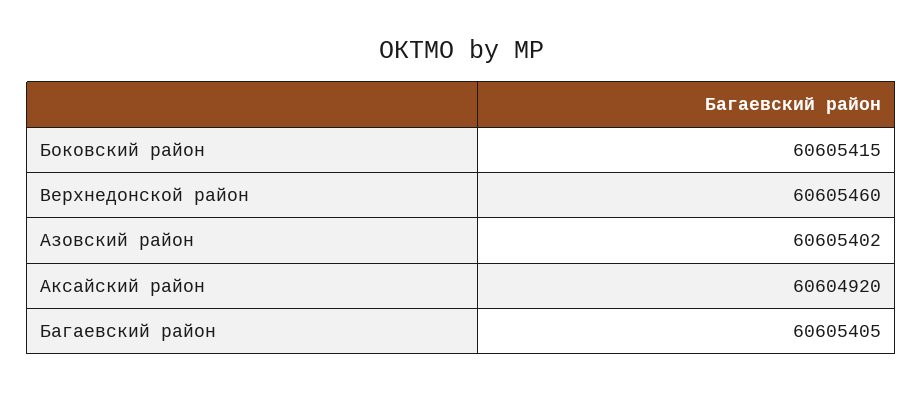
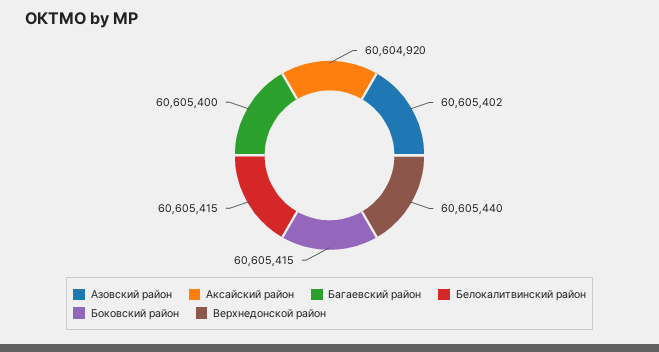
Верхнедонской район: 60605460 -> 60605440
Багаевский район: 60605405 -> 60605400
Белокалитвинский район: none -> 60605415

